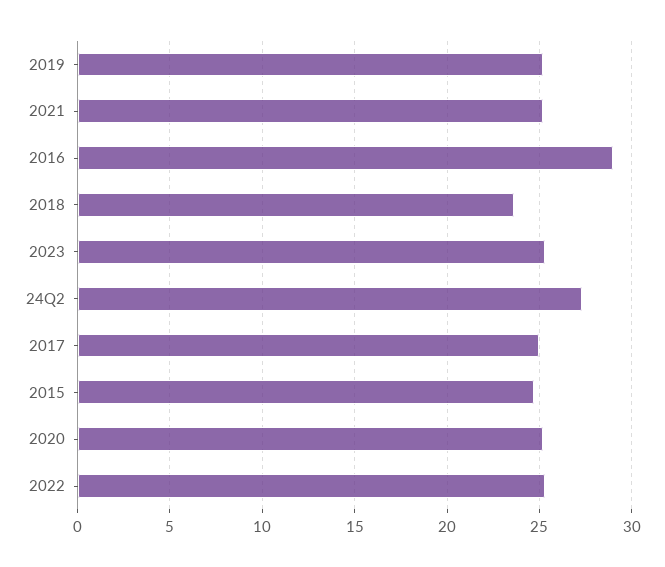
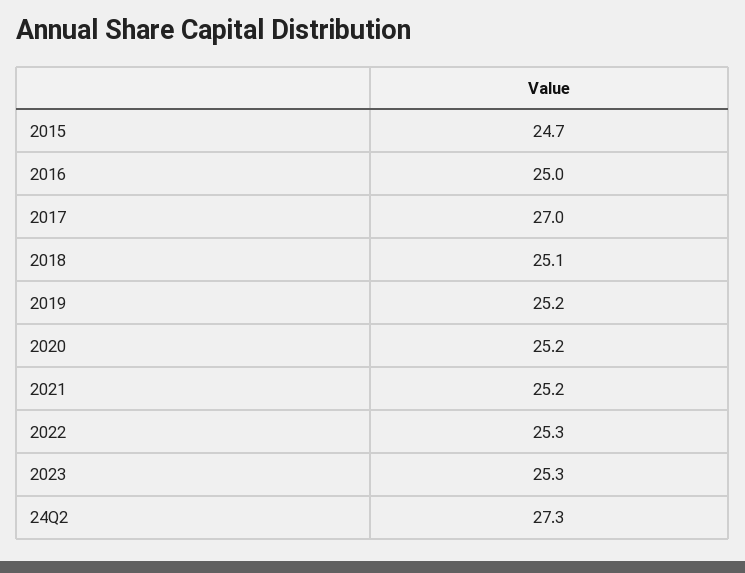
2016: 29 -> 25
2018: 23.5 -> 25.1
2017: 25 -> 27

